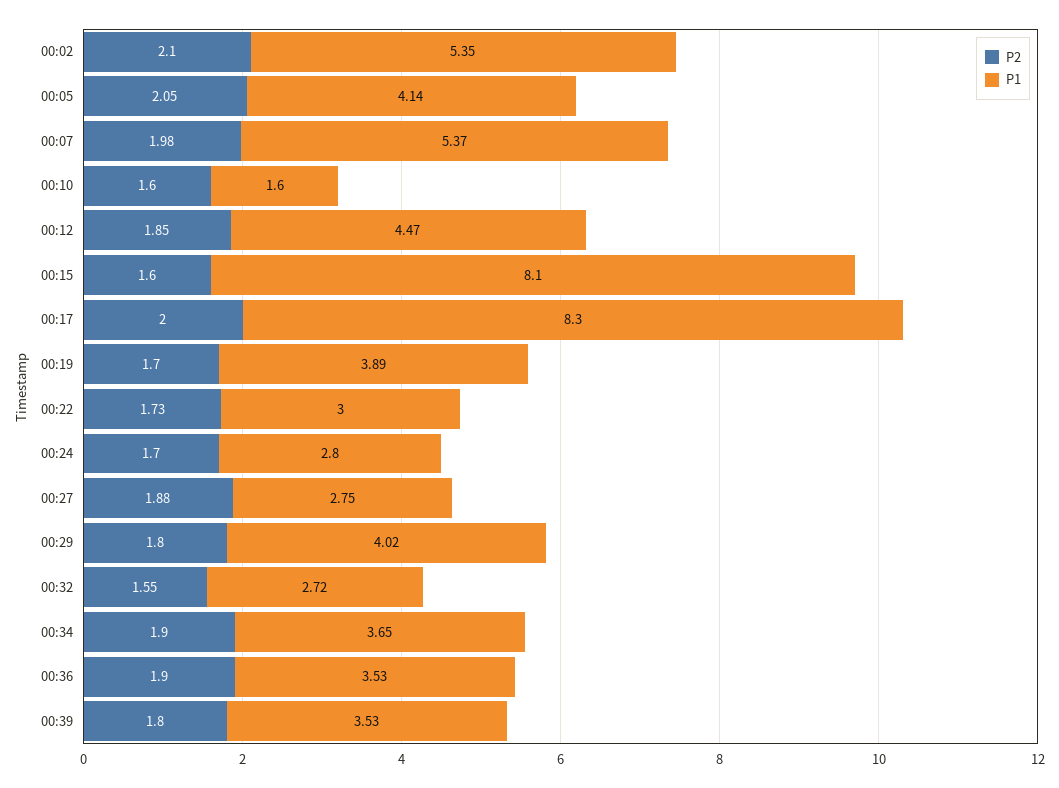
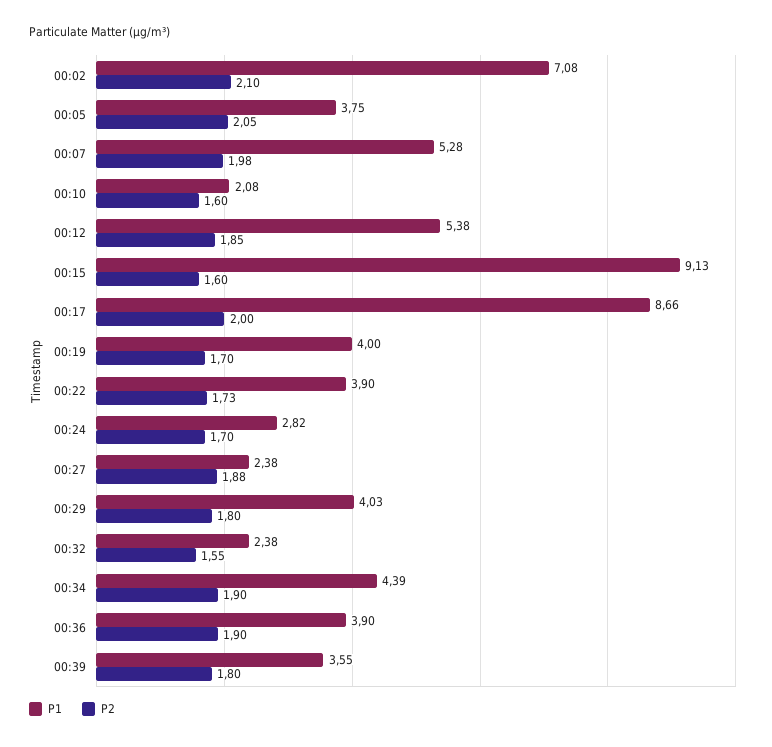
P1, 00:02: 5.35 -> 7.08
P1, 00:05: 4.14 -> 3.75
P1, 00:07: 5.37 -> 5.28
P1, 00:10: 1.6 -> 2.08
P1, 00:12: 4.47 -> 5.38
P1, 00:15: 8.1 -> 9.13
P1, 00:17: 8.3 -> 8.66
P1, 00:19: 3.89 -> 4
P1, 00:22: 3 -> 3.9
P1, 00:24: 2.8 -> 2.82
P1, 00:27: 2.75 -> 2.38
P1, 00:29: 4.02 -> 4.03
P1, 00:32: 2.72 -> 2.38
P1, 00:34: 3.65 -> 4.39
P1, 00:36: 3.53 -> 3.9
P1, 00:39: 3.53 -> 3.55

